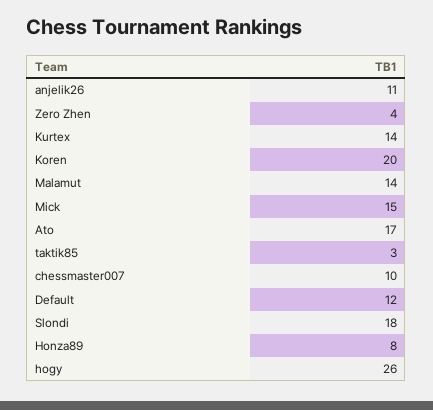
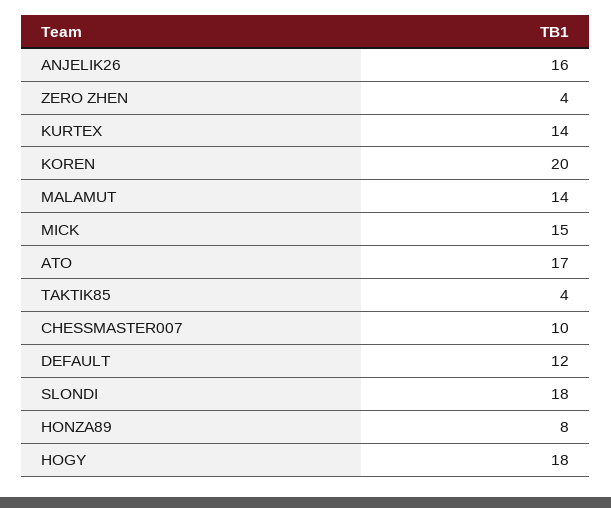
anjelik26: 11 -> 16
taktik85: 3 -> 4
hogy: 26 -> 18

